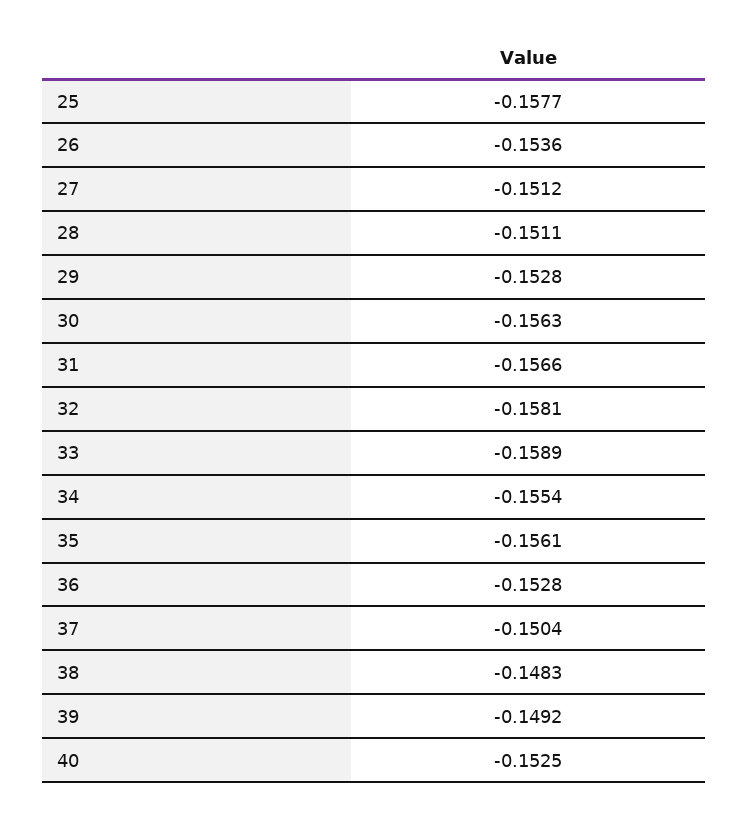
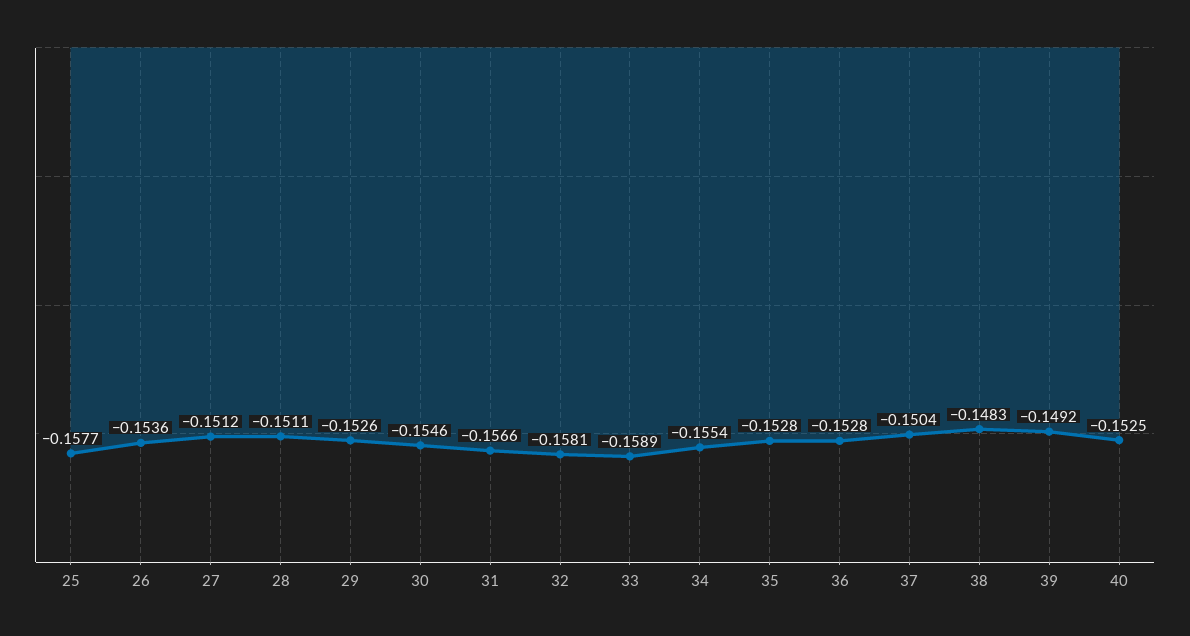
29: -0.1528 -> -0.1526
30: -0.1563 -> -0.1546
35: -0.1561 -> -0.1528

